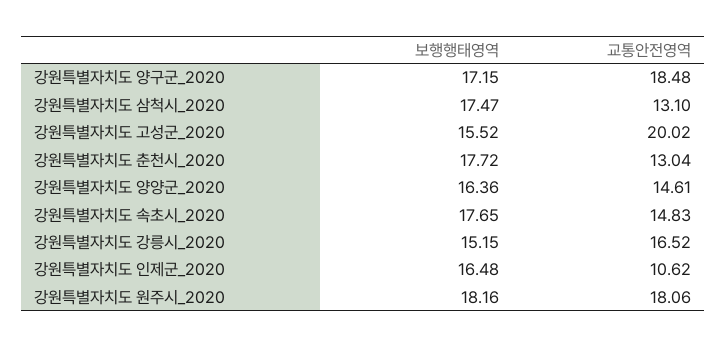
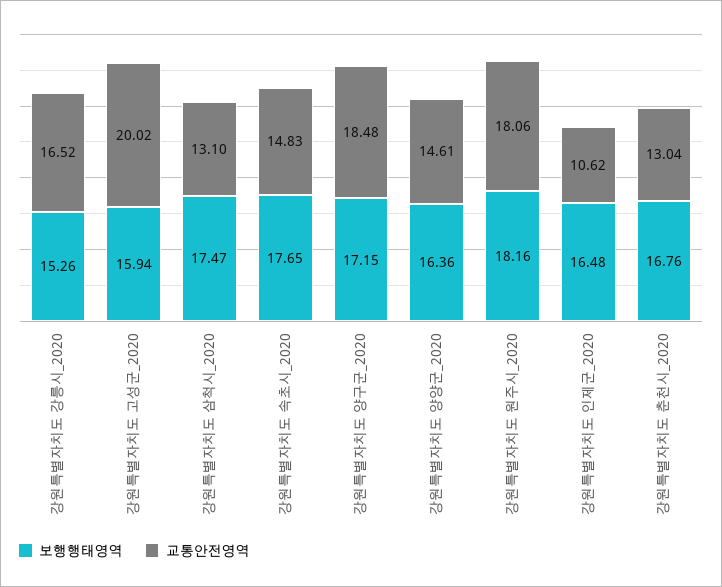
보행행태영역, 강원특별자치도 고성군_2020: 15.52 -> 15.94
보행행태영역, 강원특별자치도 춘천시_2020: 17.72 -> 16.76
보행행태영역, 강원특별자치도 강릉시_2020: 15.15 -> 15.26

